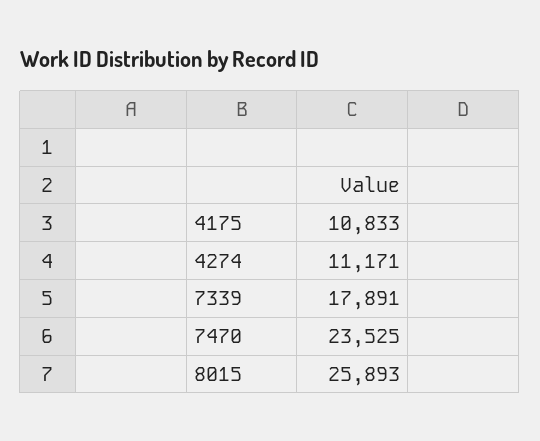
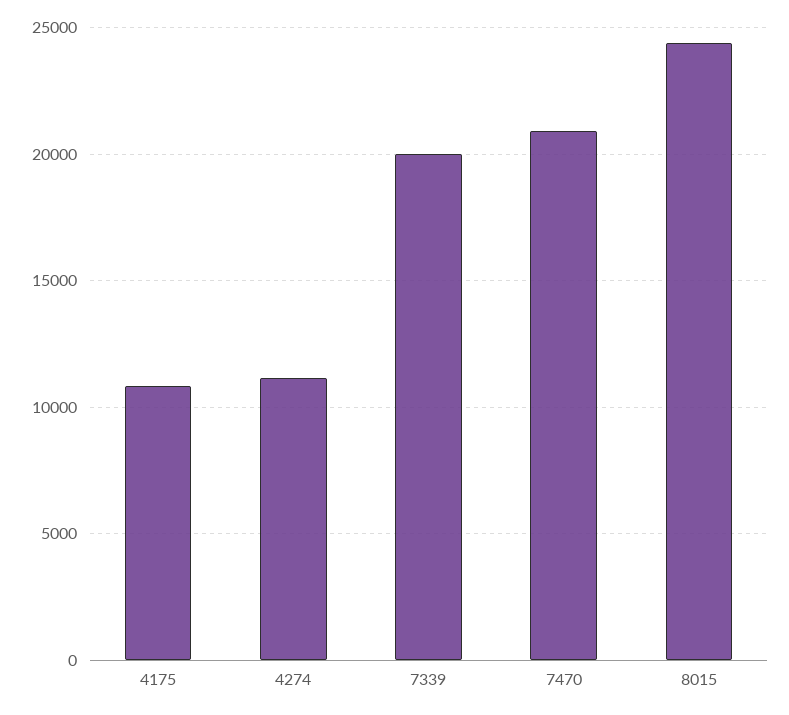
7339: 17891 -> 20000
7470: 23525 -> 21000
8015: 25893 -> 24500

